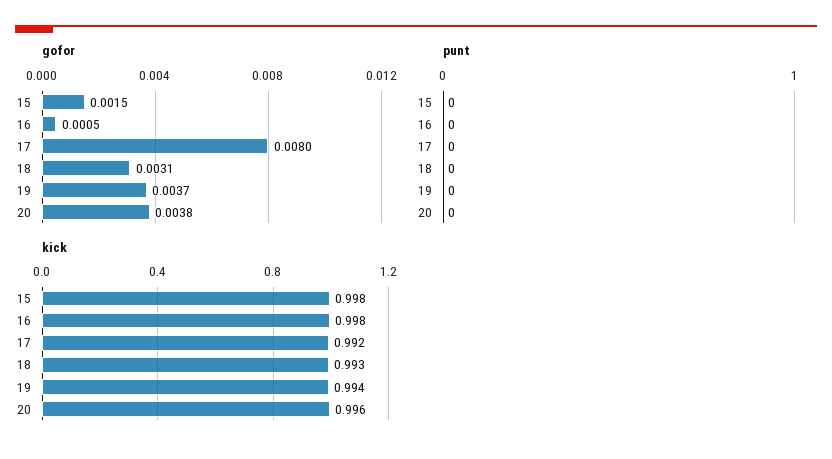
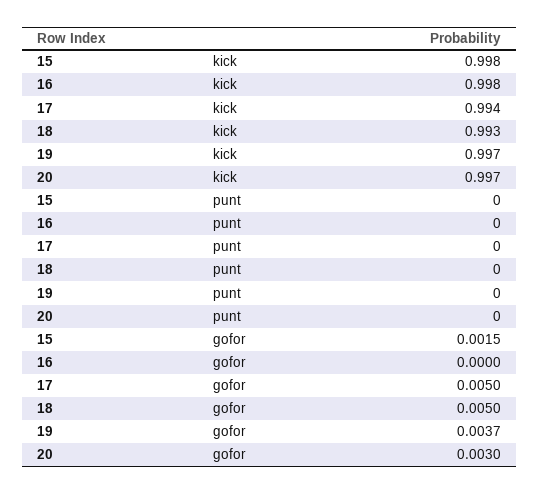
gofor, 16: 0.0005 -> 0
gofor, 17: 0.008 -> 0.005
gofor, 18: 0.0031 -> 0.005
gofor, 20: 0.0038 -> 0.003
kick, 17: 0.992 -> 0.994
kick, 19: 0.994 -> 0.997
kick, 20: 0.996 -> 0.997

